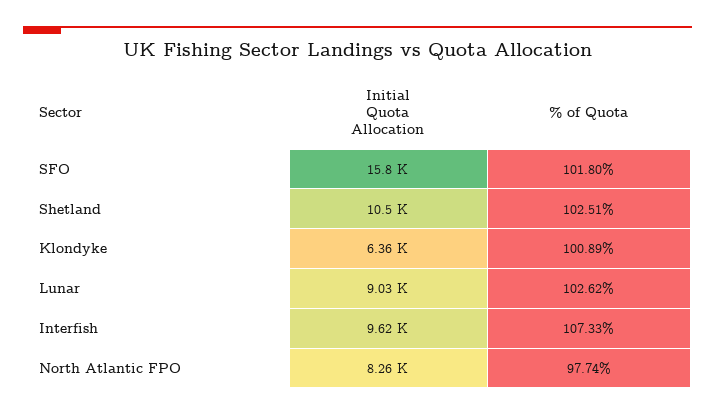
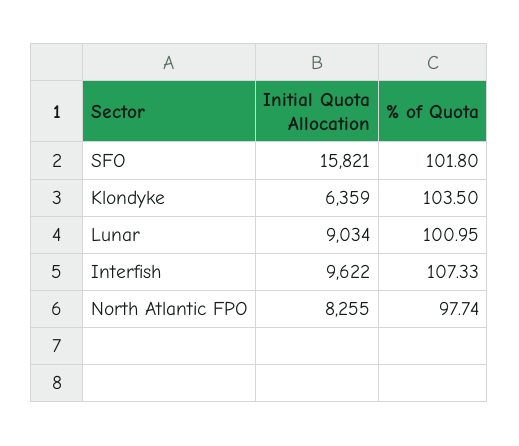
Initial Quota Allocation, Shetland: 10500 -> none
% of Quota, Shetland: 102.51 -> none
% of Quota, Klondyke: 100.89 -> 103.5
% of Quota, Lunar: 102.62 -> 100.95

